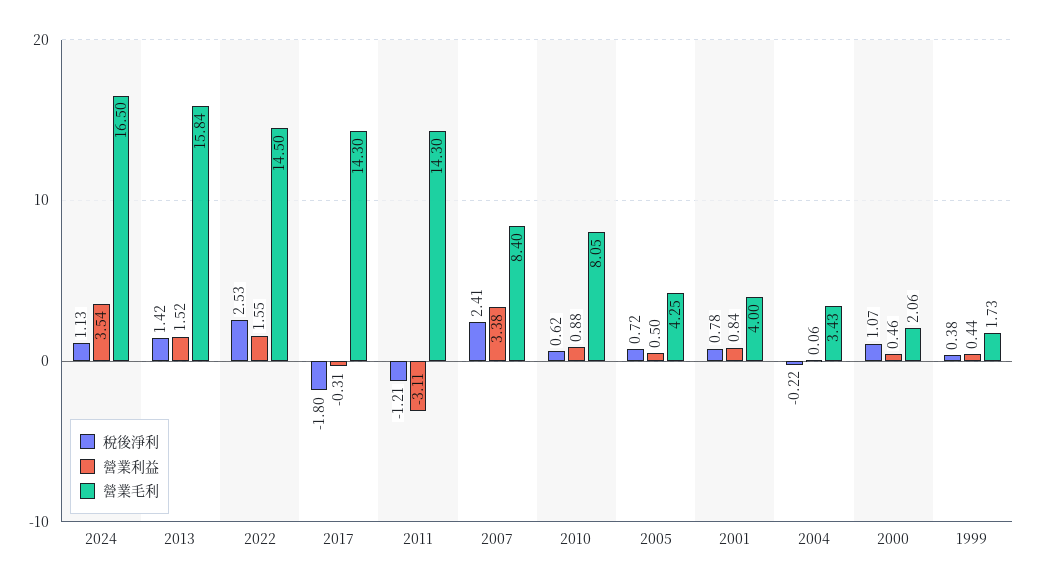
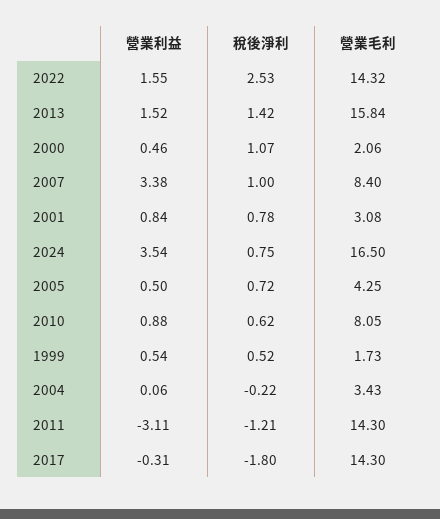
稅後淨利, 2024: 1.13 -> 0.75
營業毛利, 2022: 14.5 -> 14.32
稅後淨利, 2007: 2.41 -> 1
營業毛利, 2001: 4 -> 3.08
稅後淨利, 1999: 0.38 -> 0.52
營業利益, 1999: 0.44 -> 0.54

